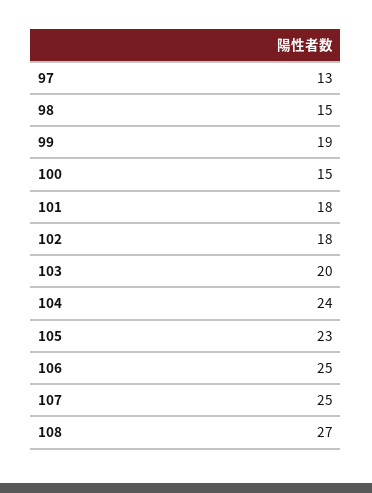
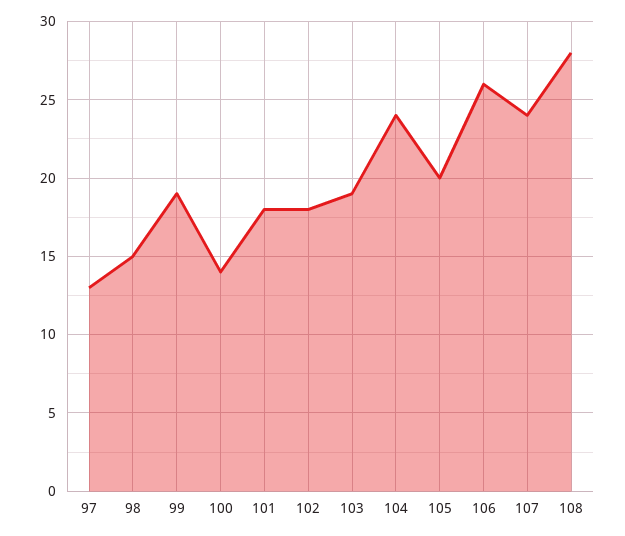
100: 15 -> 14
103: 20 -> 19
105: 23 -> 20
106: 25 -> 26
107: 25 -> 24
108: 27 -> 28

